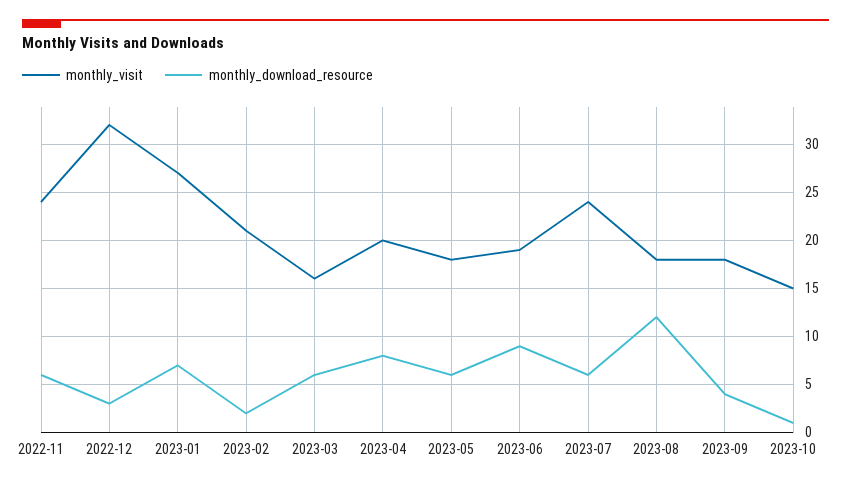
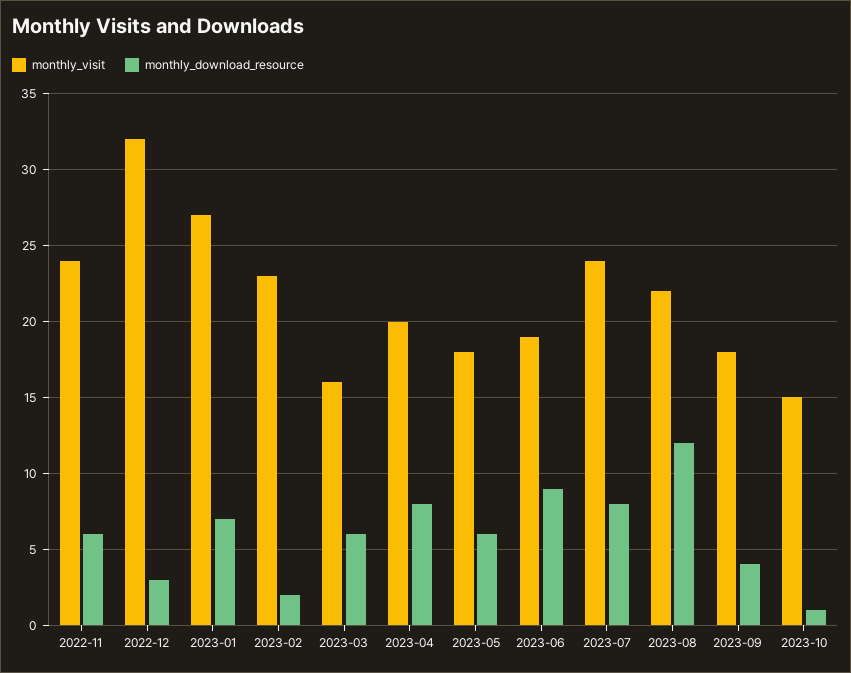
monthly_visit, 2023-02: 21 -> 23
monthly_download_resource, 2023-07: 6 -> 8
monthly_visit, 2023-08: 18 -> 22

